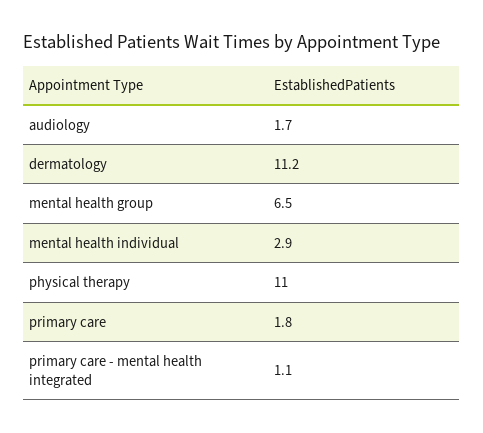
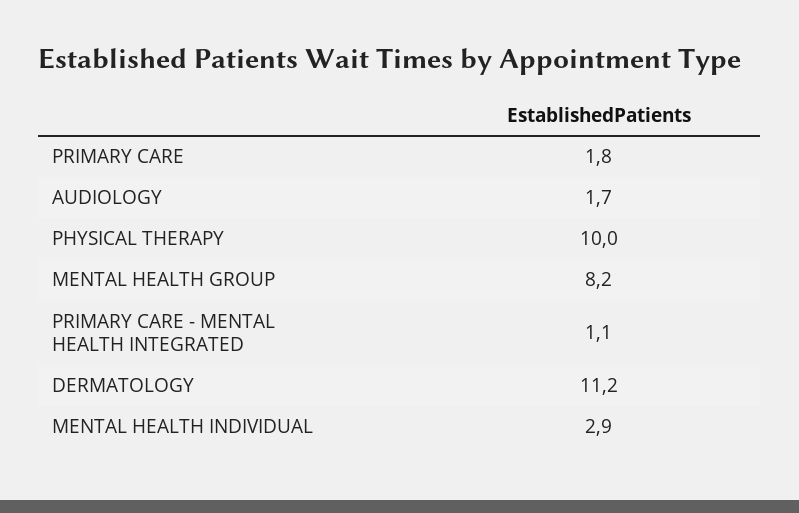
mental health group: 6.5 -> 8.2
physical therapy: 11 -> 10

